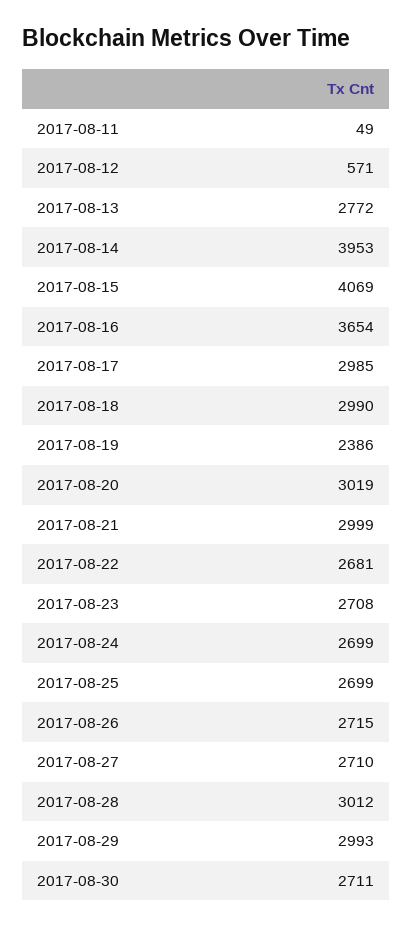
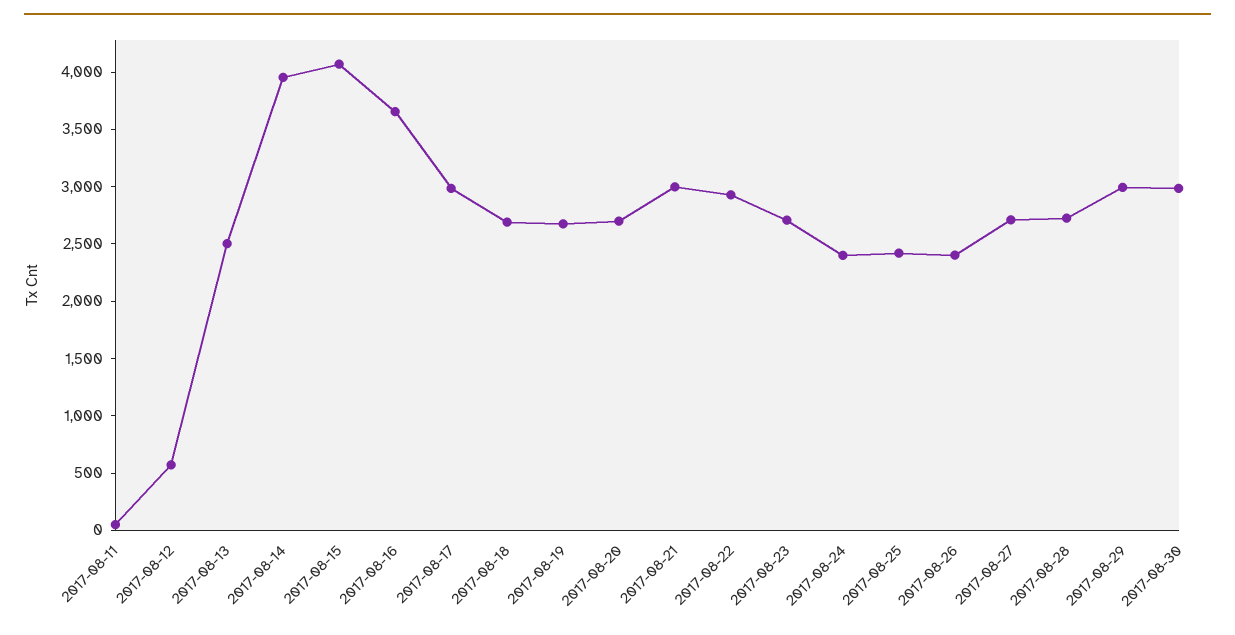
2017-08-13: 2772 -> 2500
2017-08-18: 2990 -> 2700
2017-08-19: 2386 -> 2700
2017-08-20: 3019 -> 2700
2017-08-22: 2681 -> 2900
2017-08-24: 2699 -> 2400
2017-08-25: 2699 -> 2400
2017-08-26: 2715 -> 2400
2017-08-28: 3012 -> 2700
2017-08-30: 2711 -> 3000

